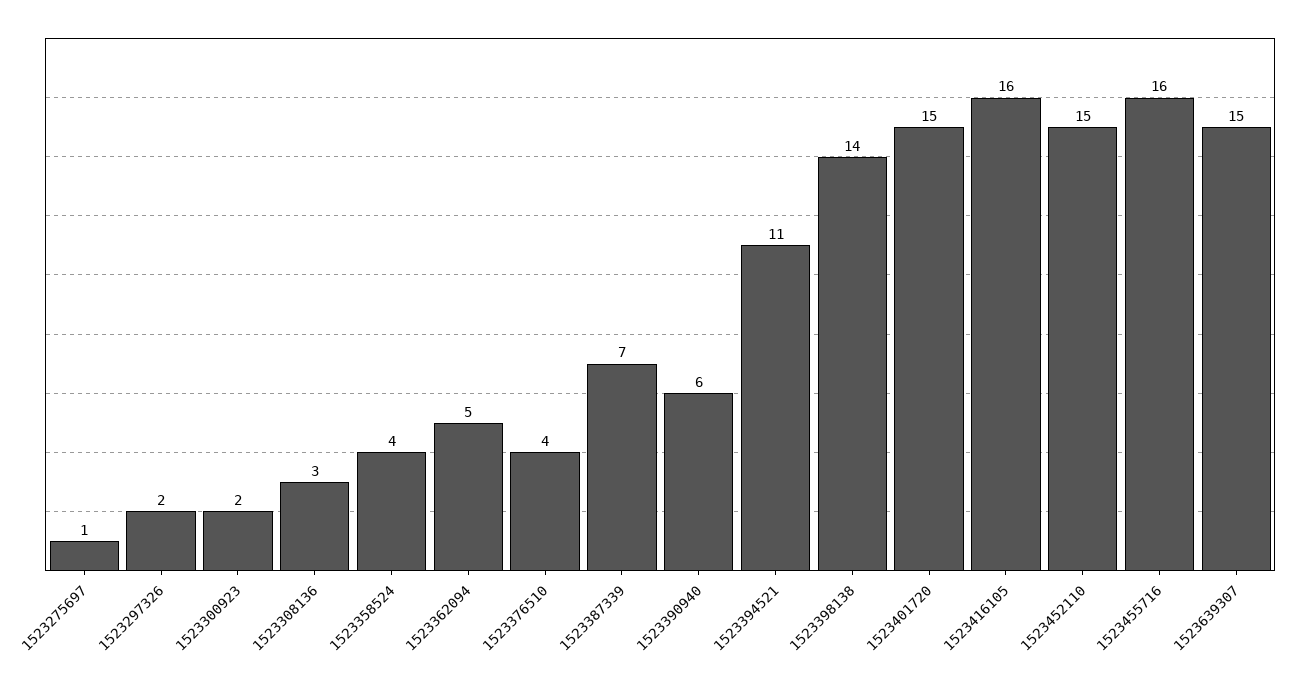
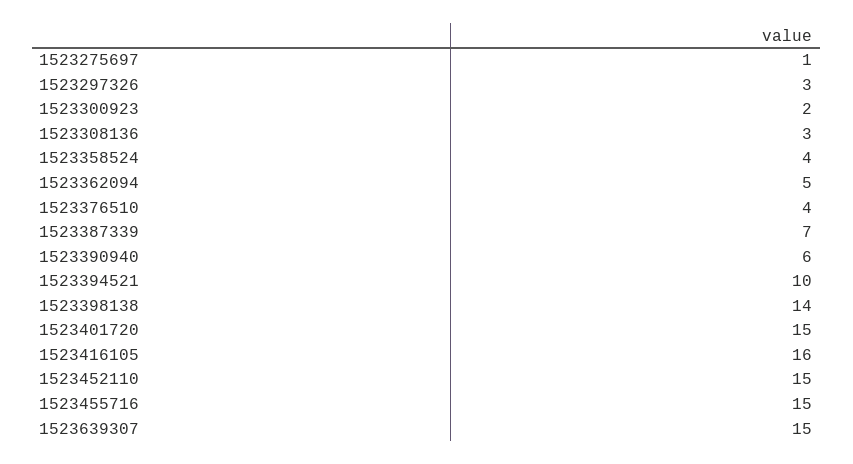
1523297326: 2 -> 3
1523394521: 11 -> 10
1523455716: 16 -> 15

